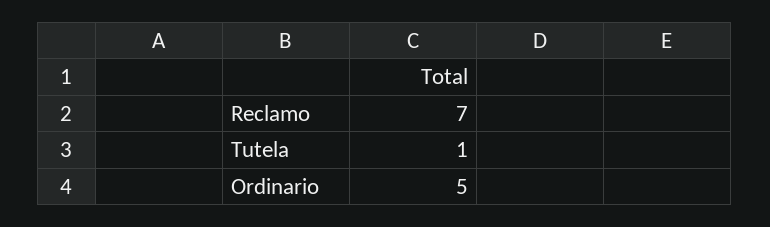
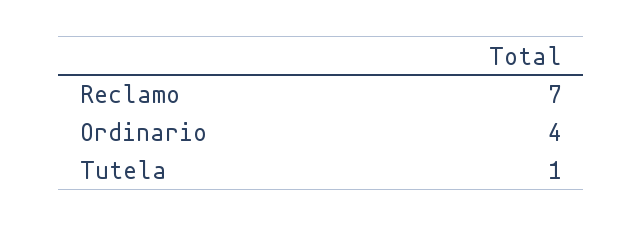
Ordinario: 5 -> 4

